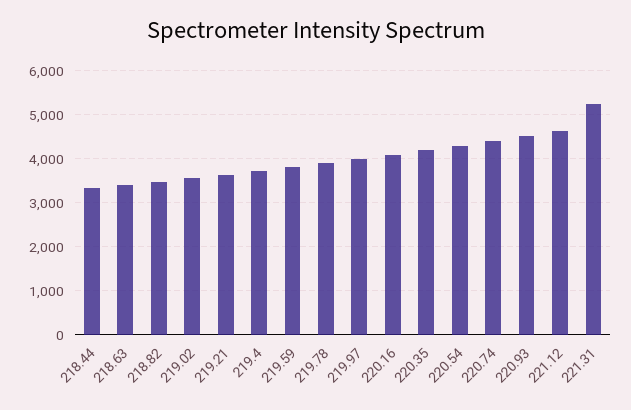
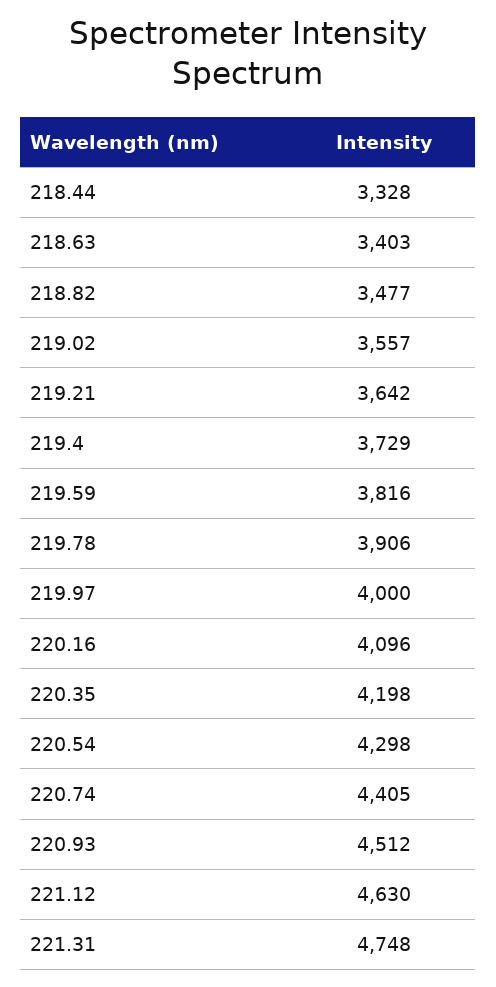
221.31: 5200 -> 4748

